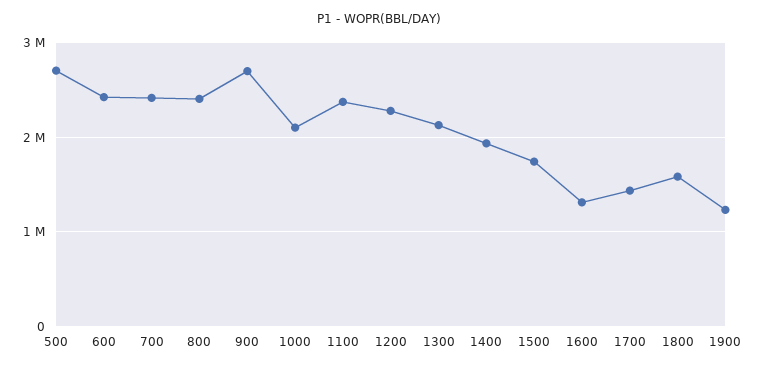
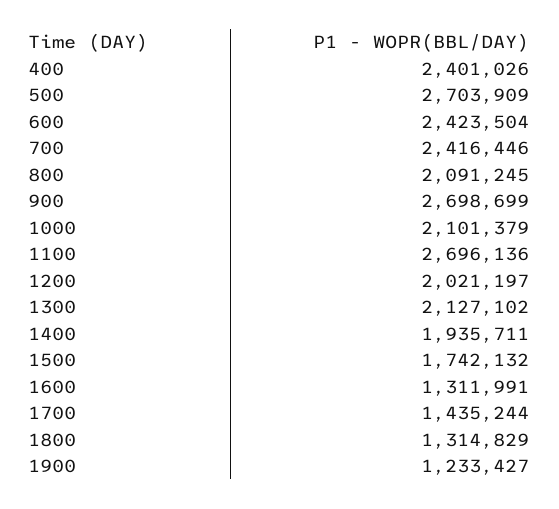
800: 2400000 -> 2091245
1100: 2400000 -> 2696136
1200: 2300000 -> 2021197
1800: 1600000 -> 1314829
400: none -> 2401026

